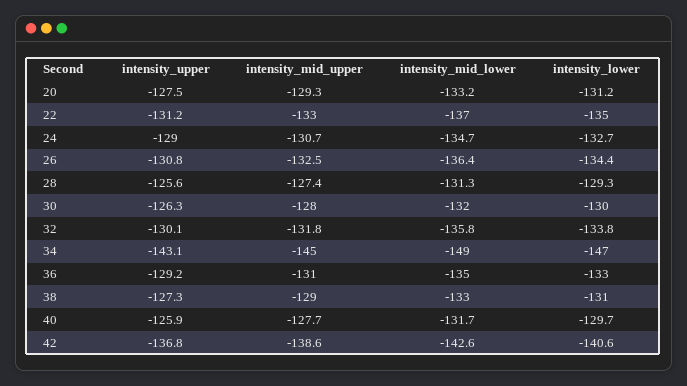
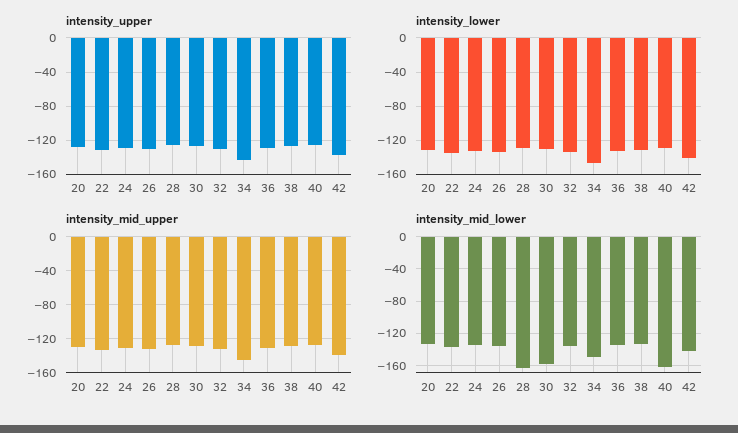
intensity_mid_lower, 28: -131.3 -> -160
intensity_mid_lower, 30: -132 -> -160
intensity_mid_lower, 40: -131.7 -> -160

